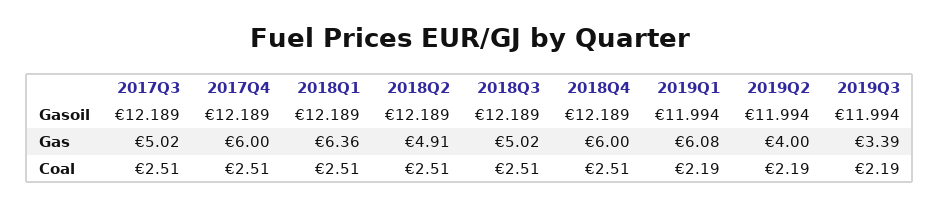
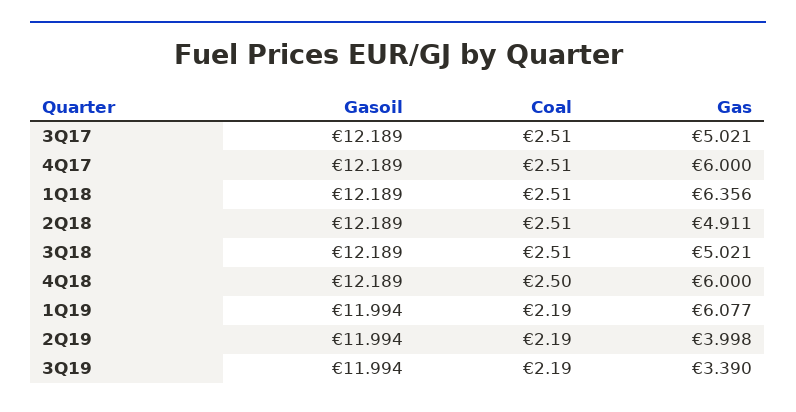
2018Q4, Coal: 2.51 -> 2.5

